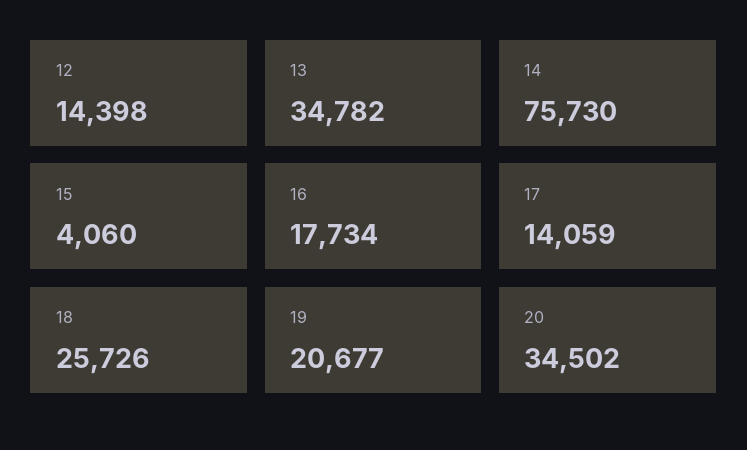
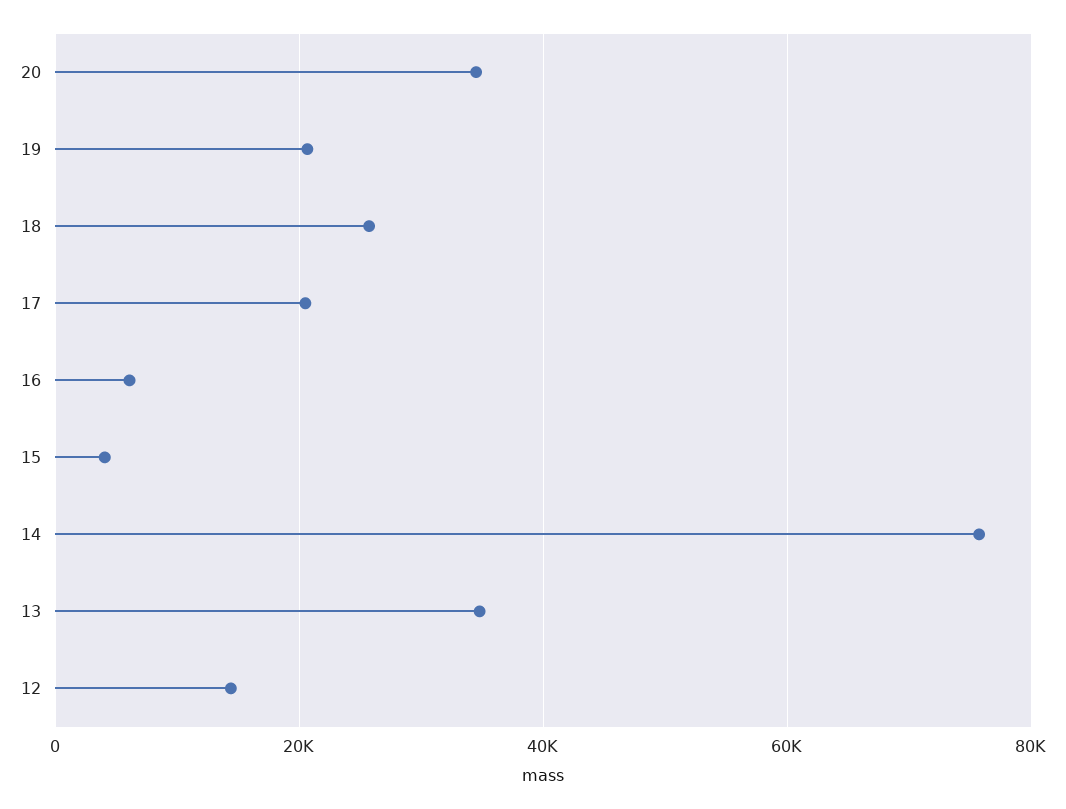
16: 17734 -> 6000
17: 14059 -> 20000

